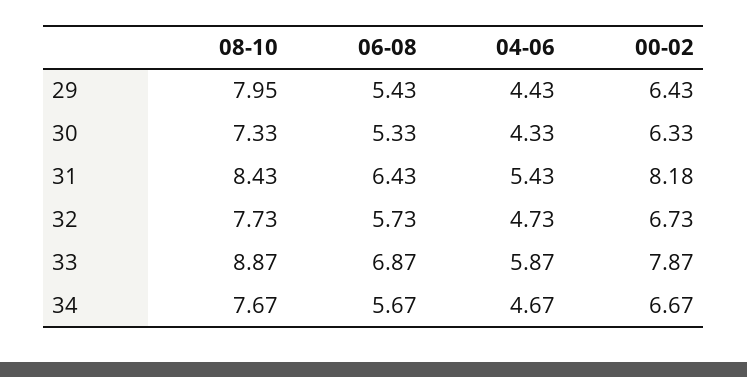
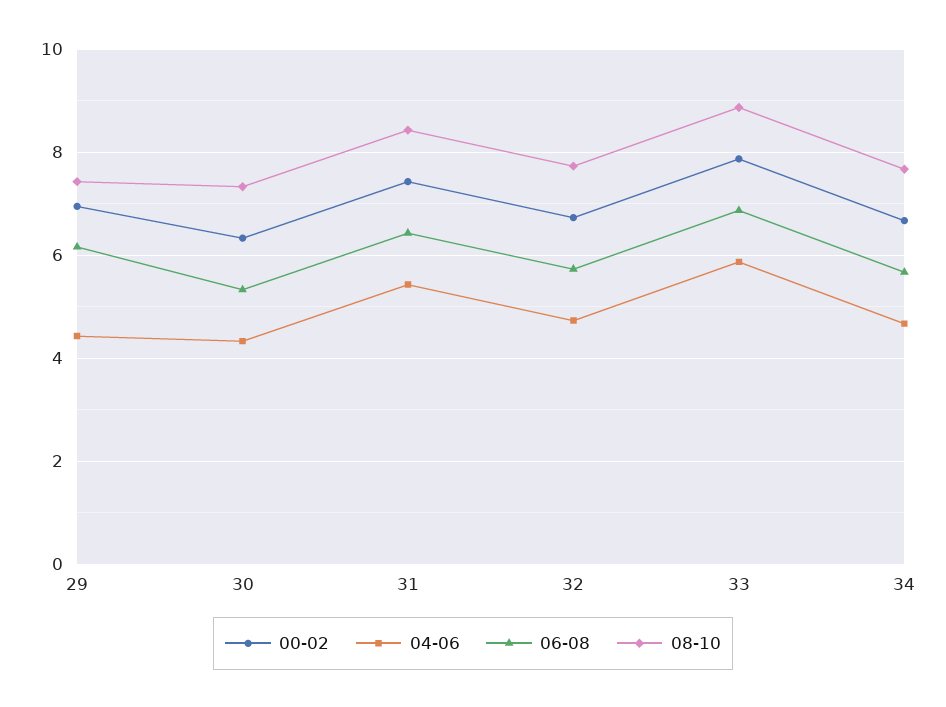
08-10, 29: 7.95 -> 7.4
06-08, 29: 5.43 -> 6.2
00-02, 29: 6.43 -> 7
00-02, 31: 8.18 -> 7.4

